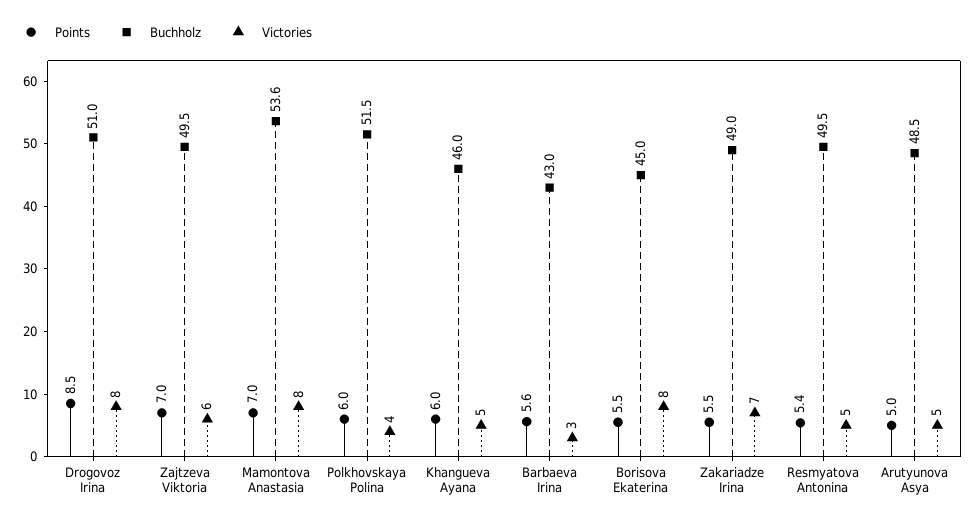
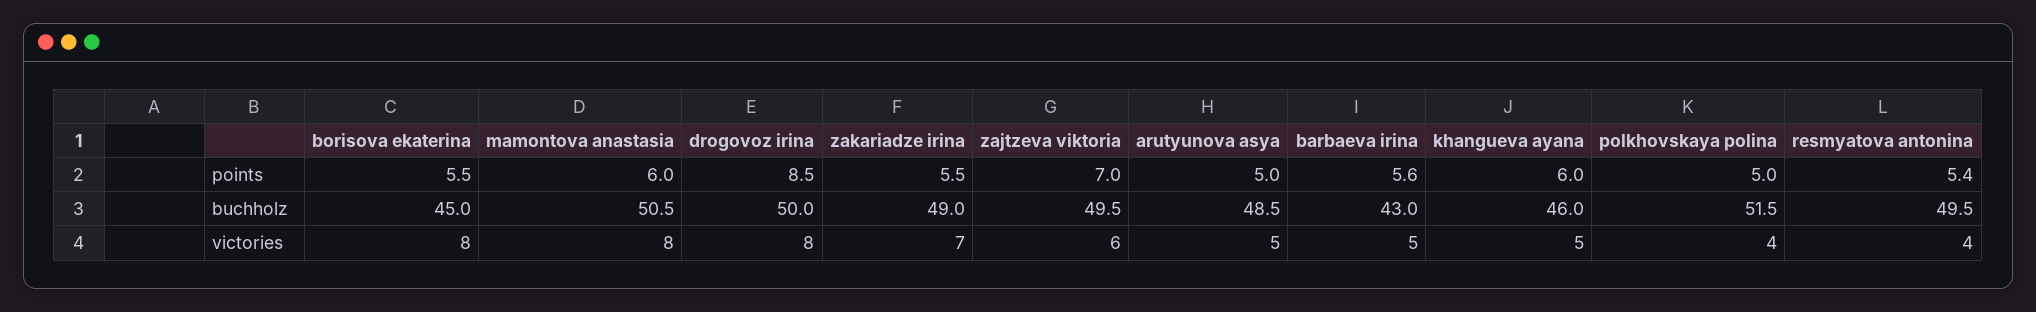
Buchholz, Drogovoz Irina: 51 -> 50
Points, Mamontova Anastasia: 7 -> 6
Buchholz, Mamontova Anastasia: 53.6 -> 50.5
Points, Polkhovskaya Polina: 6 -> 5
Victories, Barbaeva Irina: 3 -> 5
Victories, Resmyatova Antonina: 5 -> 4

